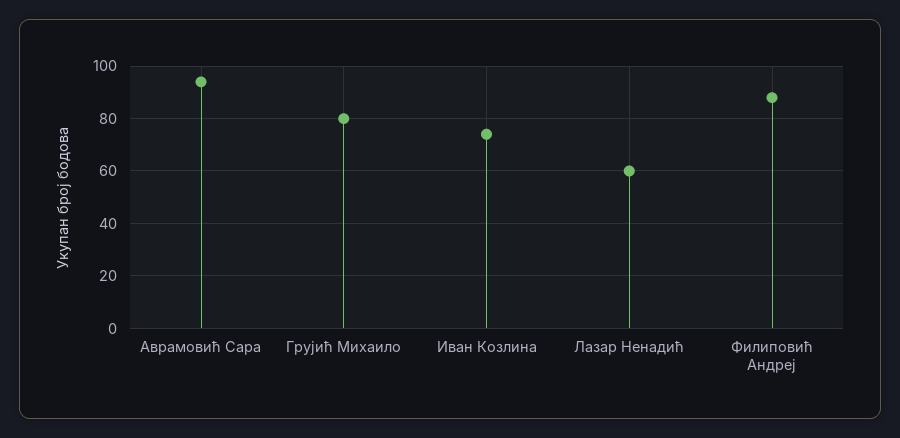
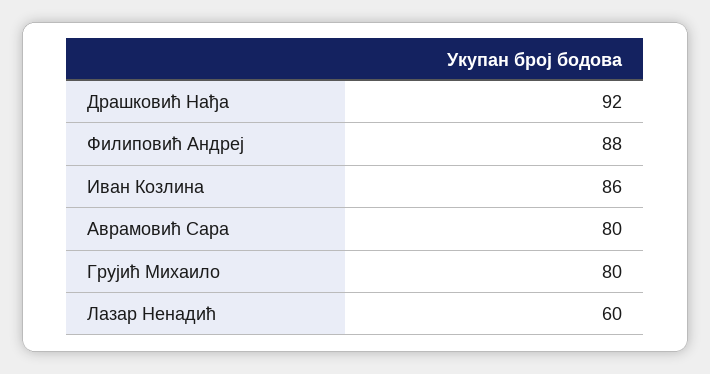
Аврамовић Сара: 95 -> 80
Иван Козлина: 75 -> 86
Драшковић Нађа: none -> 92

